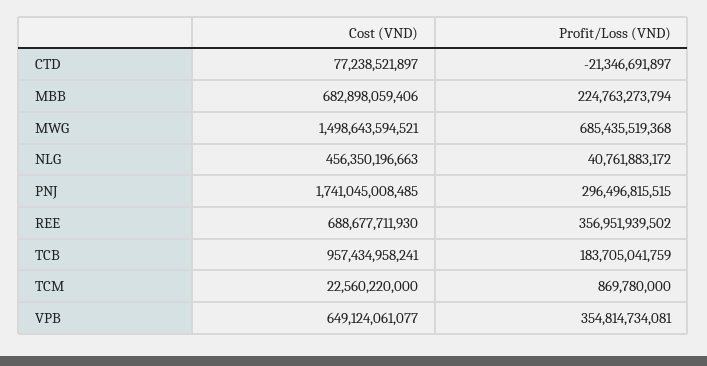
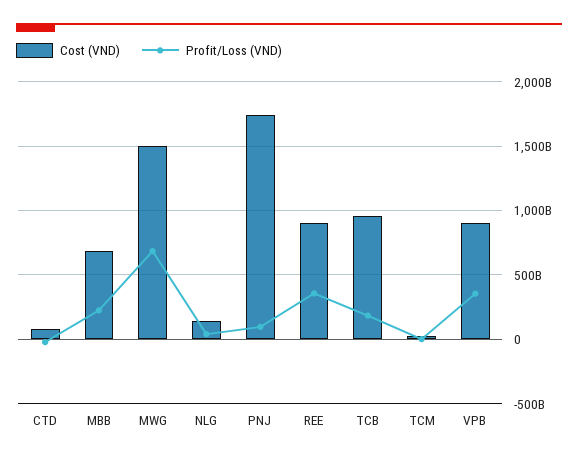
Cost (VND), NLG: 456350196663 -> 150000000000
Profit/Loss (VND), PNJ: 296496815515 -> 100000000000
Cost (VND), REE: 688677711930 -> 900000000000
Cost (VND), VPB: 649124061077 -> 900000000000

